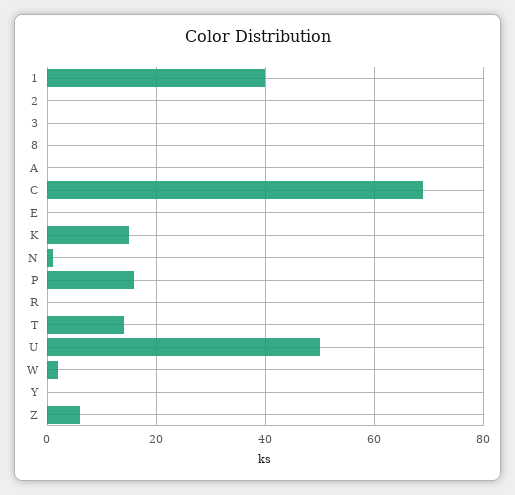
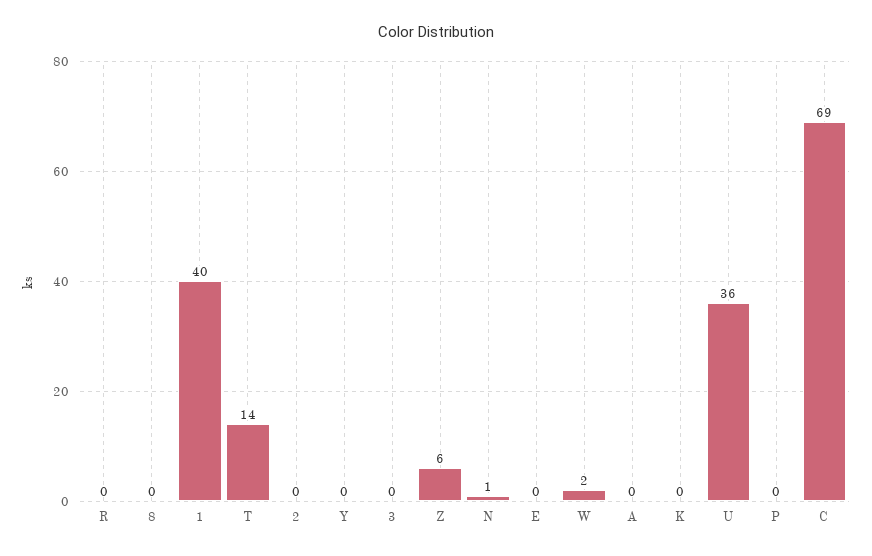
K: 15 -> 0
P: 15 -> 0
U: 50 -> 36

